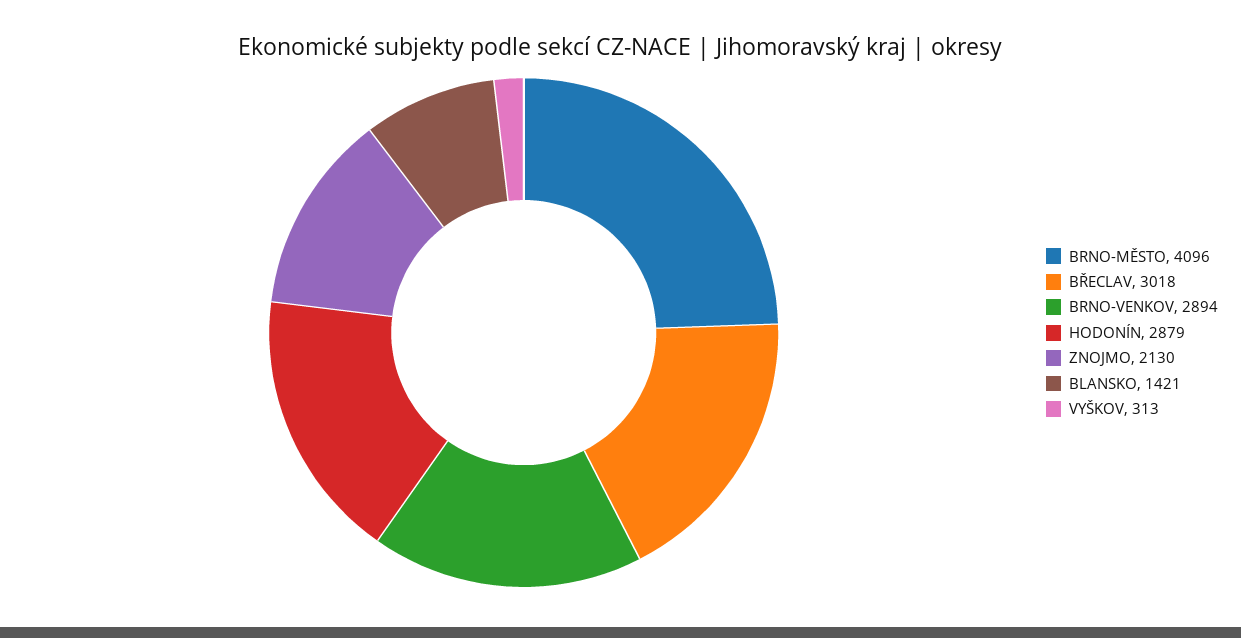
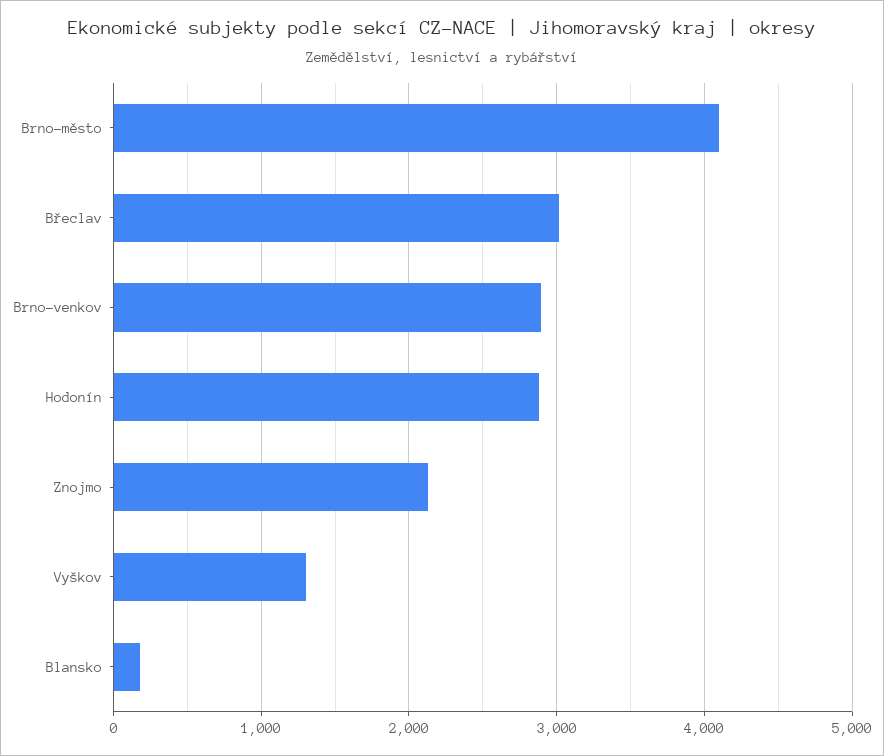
BLANSKO: 1421 -> 200
VYŠKOV: 313 -> 1300

